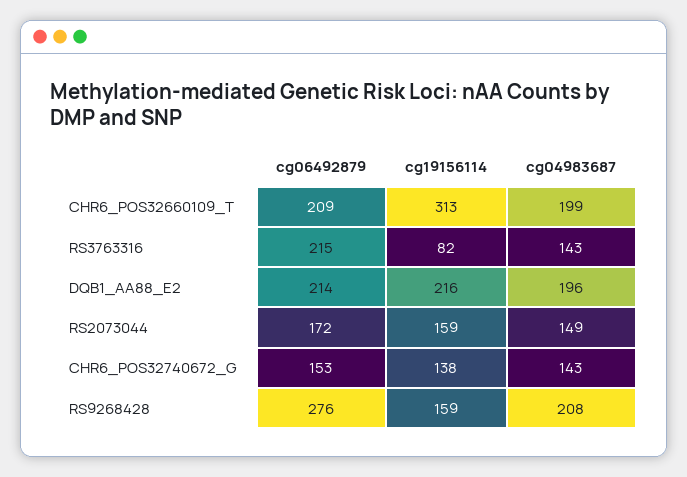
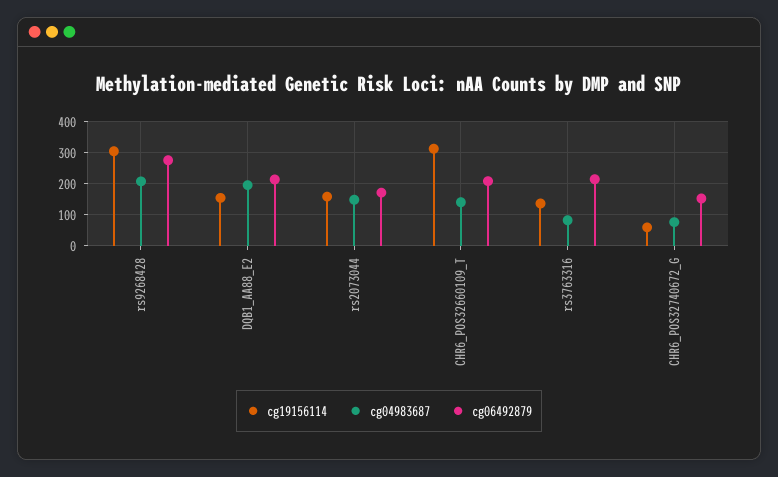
cg04983687, CHR6_POS32660109_T: 199 -> 140
cg19156114, RS3763316: 82 -> 140
cg04983687, RS3763316: 143 -> 80
cg19156114, DQB1_AA88_E2: 216 -> 160
cg19156114, CHR6_POS32740672_G: 138 -> 60
cg04983687, CHR6_POS32740672_G: 143 -> 80
cg19156114, RS9268428: 159 -> 300

